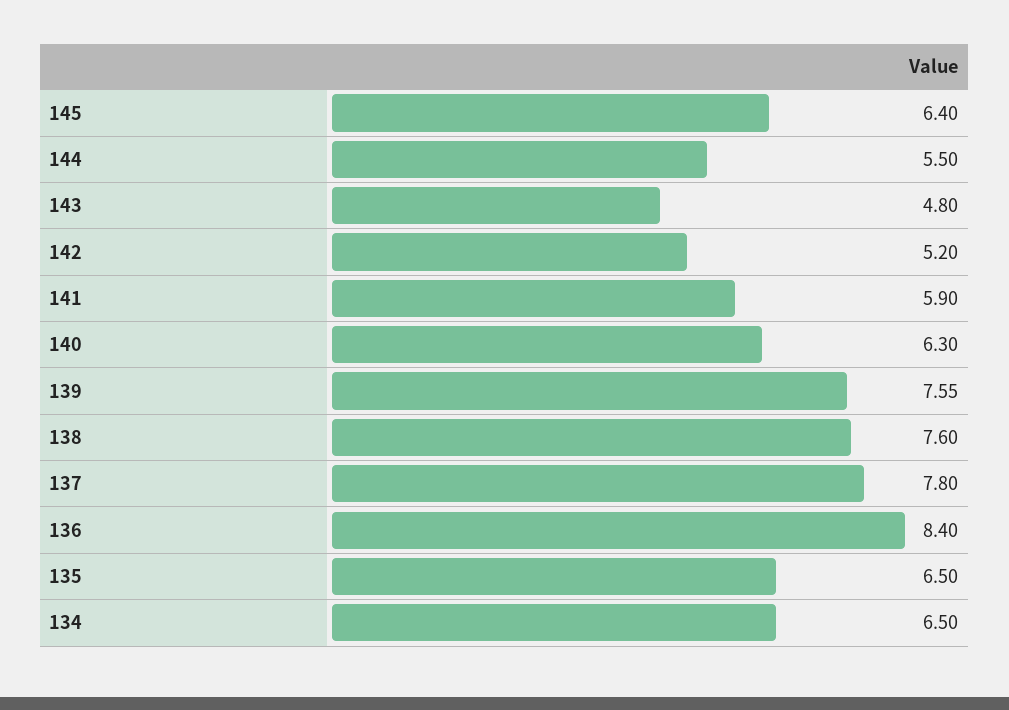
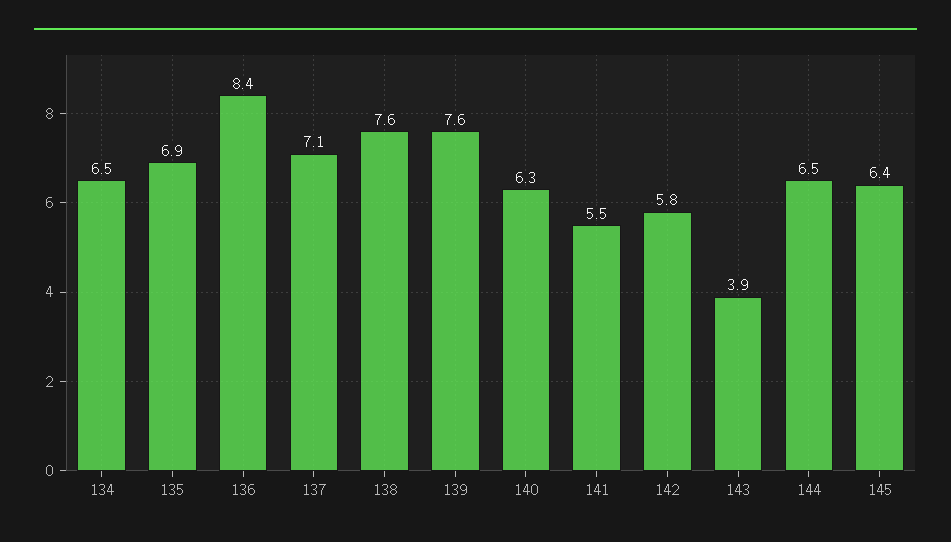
144: 5.5 -> 6.5
143: 4.8 -> 3.9
142: 5.2 -> 5.8
141: 5.9 -> 5.5
137: 7.8 -> 7.1
135: 6.5 -> 6.9

